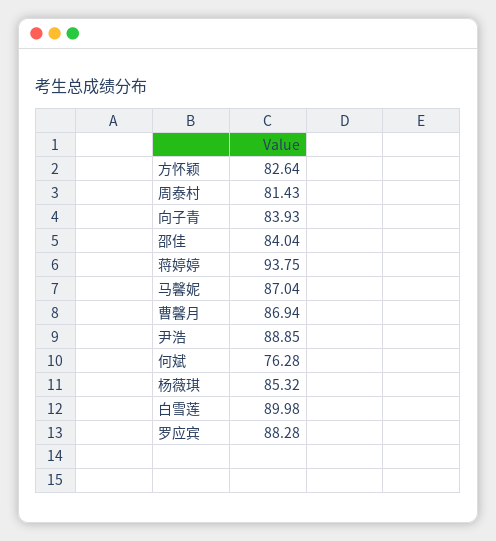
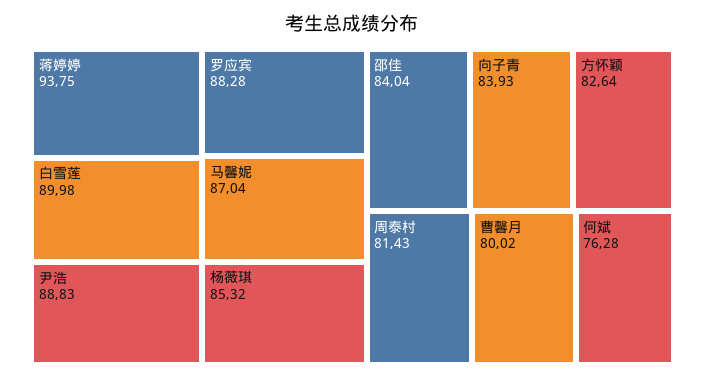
曹馨月: 86.94 -> 80.02
尹浩: 88.85 -> 88.83

